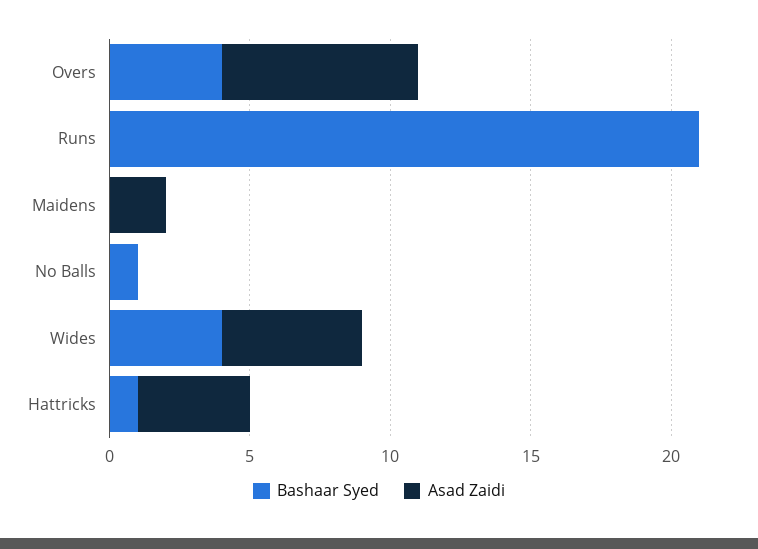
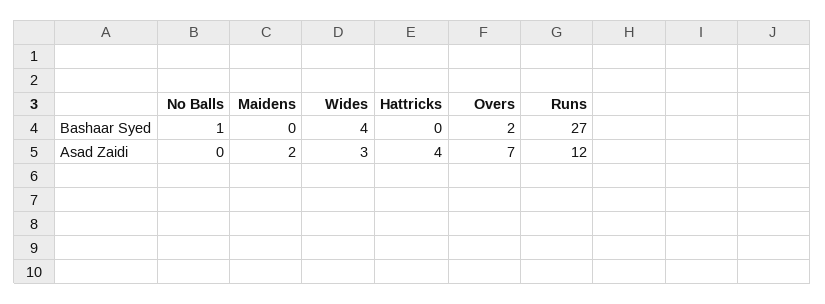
Bashaar Syed, Overs: 4 -> 2
Bashaar Syed, Runs: 21 -> 27
Asad Zaidi, Runs: 0 -> 12
Asad Zaidi, Wides: 5 -> 3
Bashaar Syed, Hattricks: 1 -> 0

